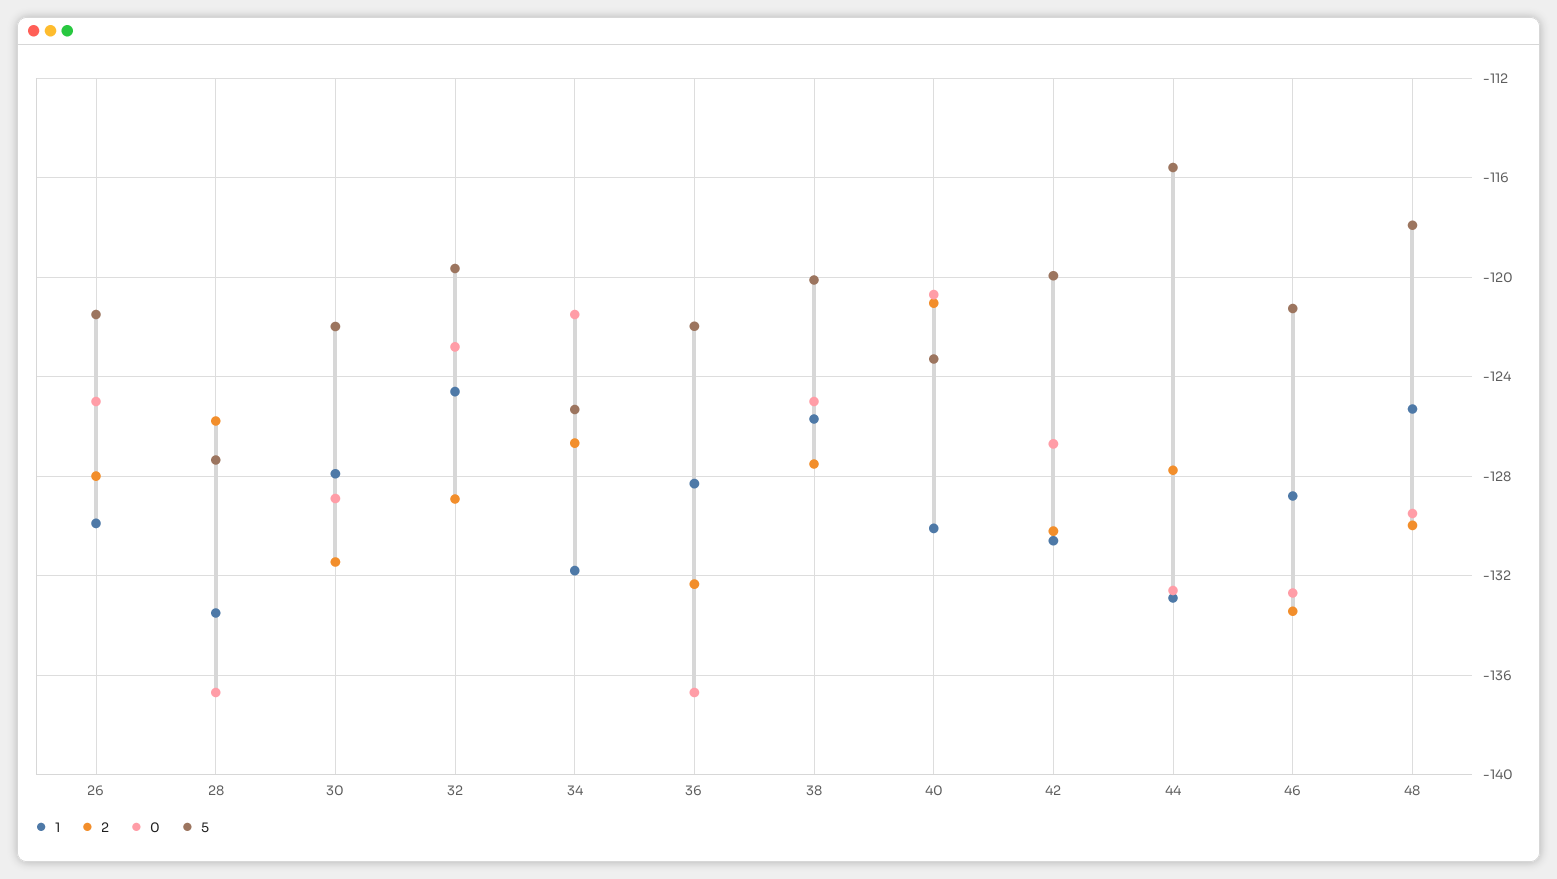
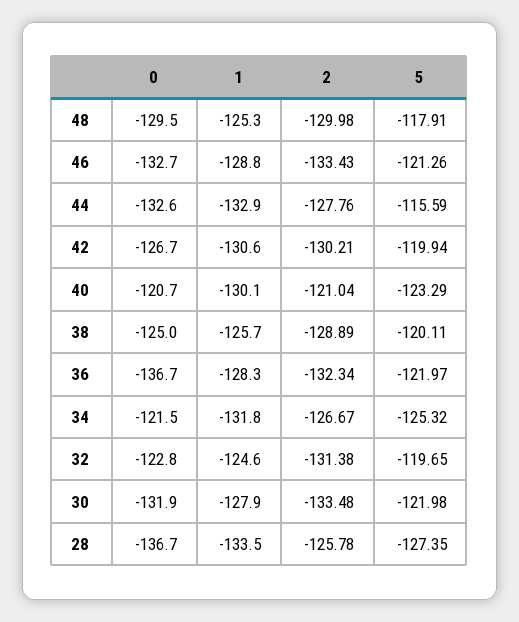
1, 26: -130 -> none
2, 26: -128 -> none
0, 26: -125 -> none
5, 26: -121.5 -> none
2, 30: -131.5 -> -133.48
0, 30: -129 -> -131.9
2, 32: -129 -> -131.38
2, 38: -127.5 -> -128.89

